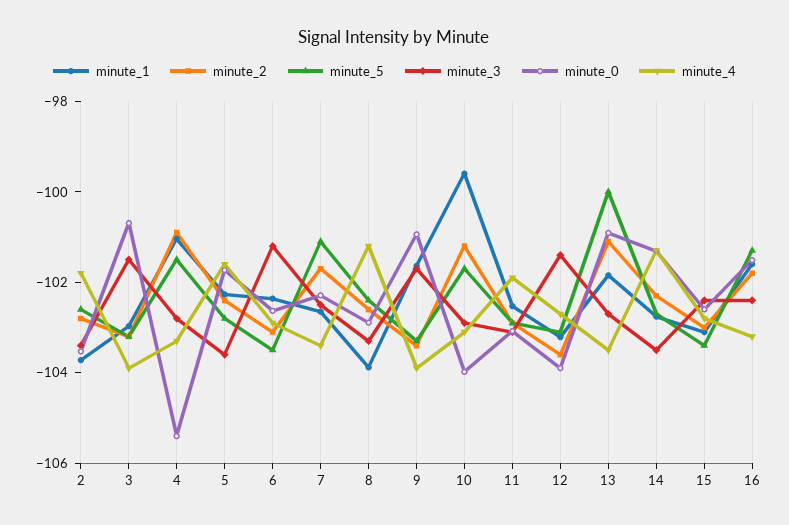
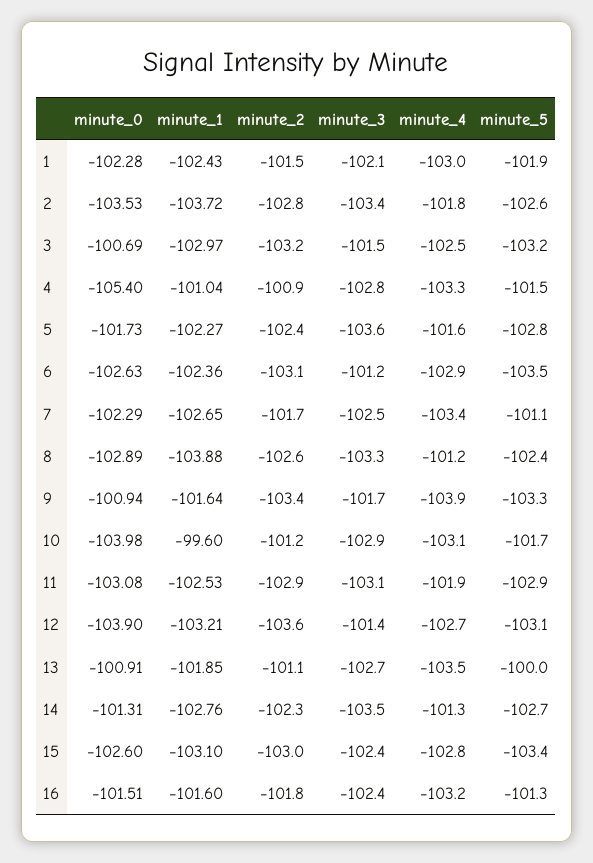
minute_4, 3: -104 -> -102.5
minute_0, 1: none -> -102.28
minute_1, 1: none -> -102.43
minute_2, 1: none -> -101.5
minute_3, 1: none -> -102.1
minute_4, 1: none -> -103
minute_5, 1: none -> -101.9

